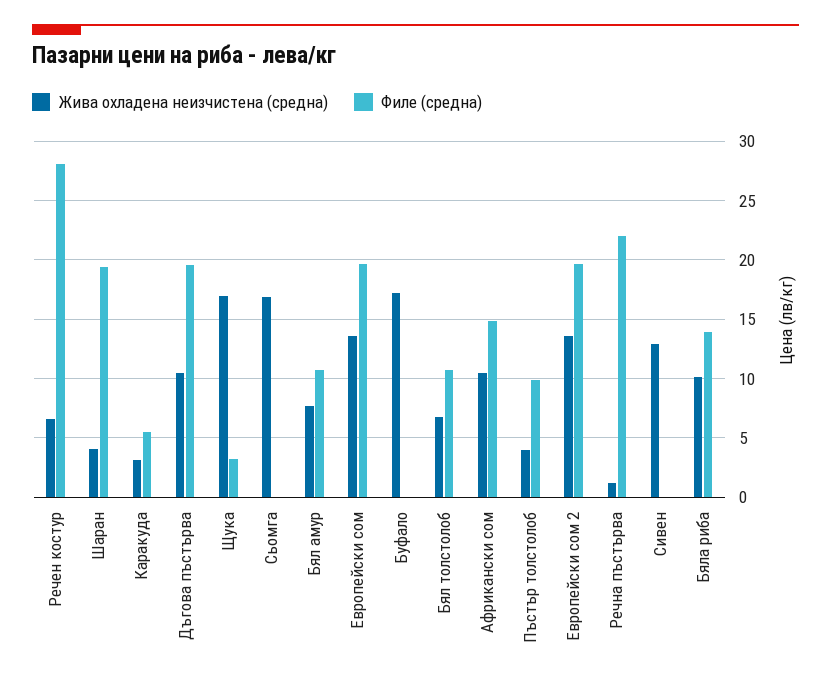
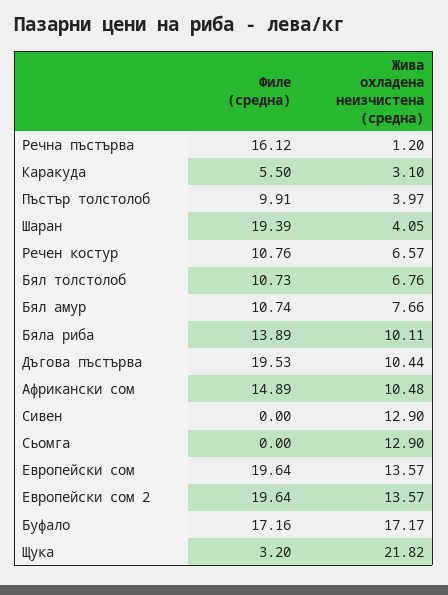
Филе (средна), Речен костур: 28 -> 10.76
Жива охладена неизчистена (средна), Щука: 17 -> 21.82
Жива охладена неизчистена (средна), Сьомга: 17 -> 12.9
Филе (средна), Буфало: 0 -> 17.16
Филе (средна), Речна пъстърва: 22 -> 16.12

